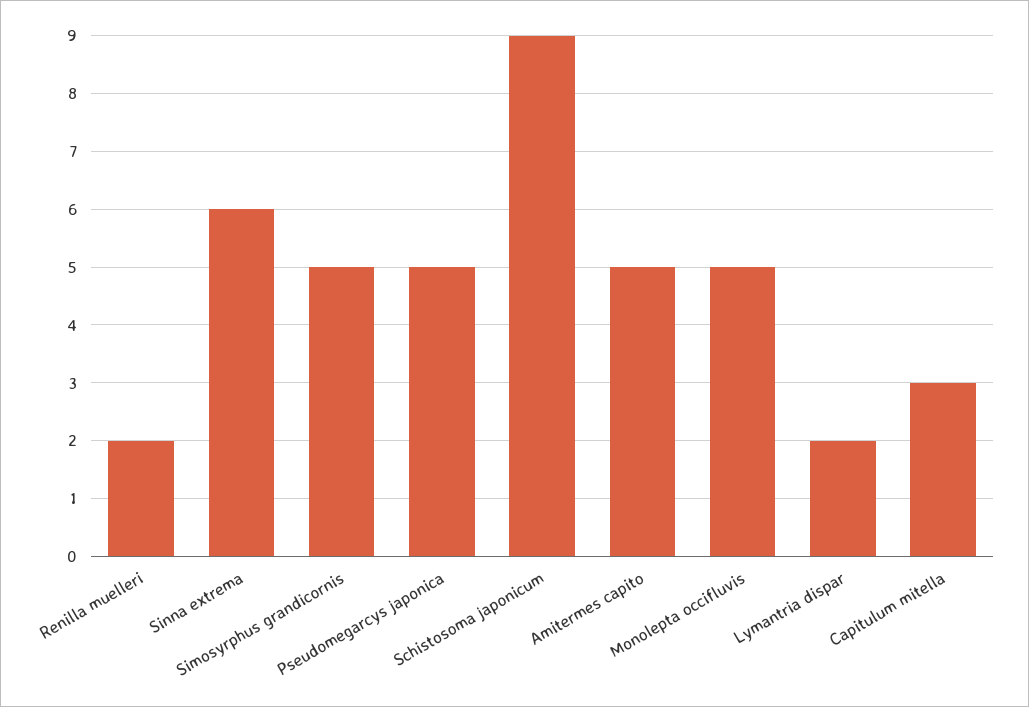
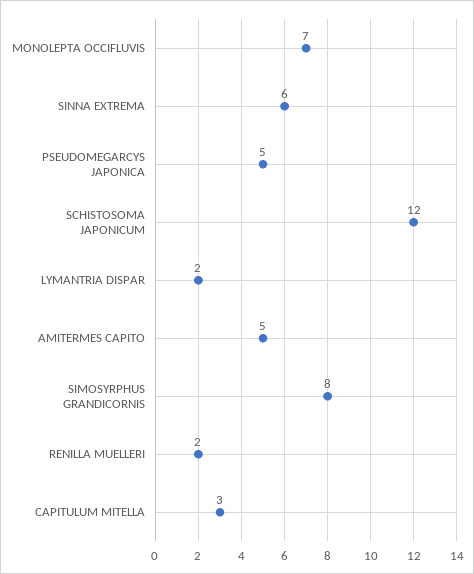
Simosyrphus grandicornis: 5 -> 8
Schistosoma japonicum: 9 -> 12
Monolepta occifluvis: 5 -> 7

